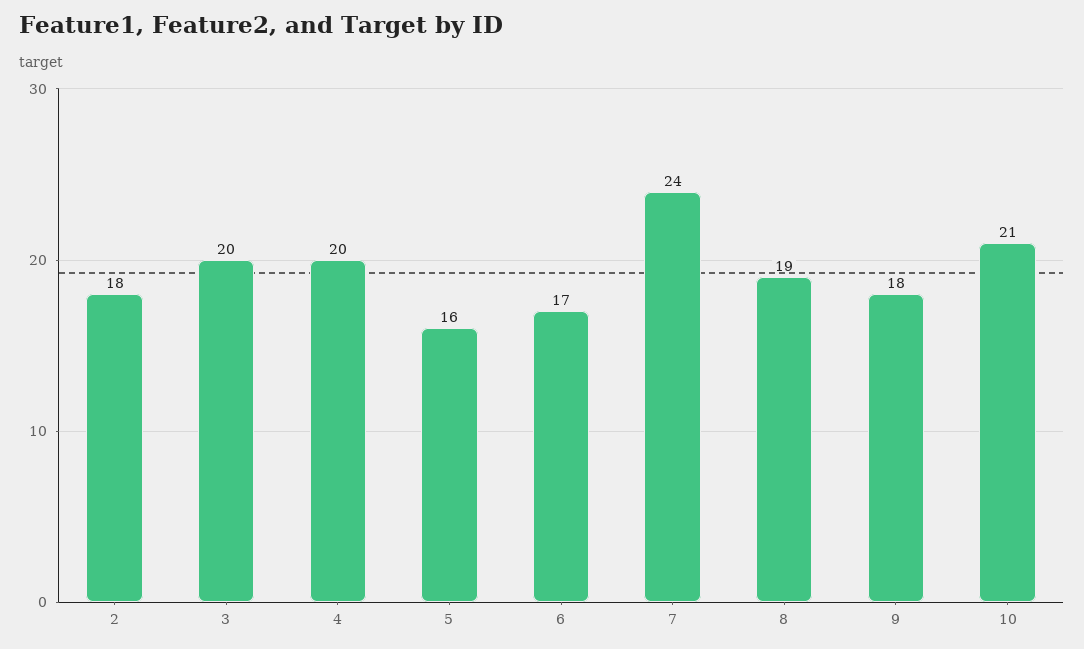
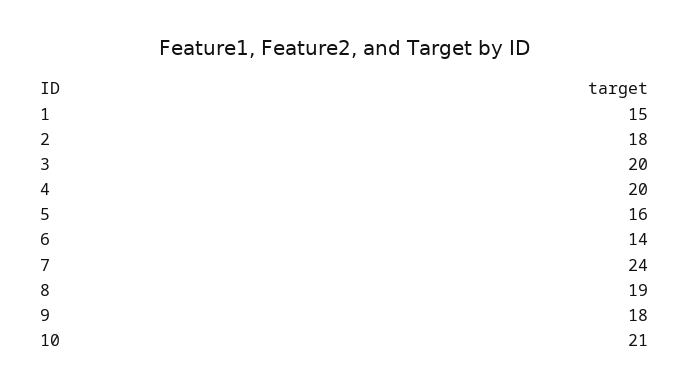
6: 17 -> 14
1: none -> 15

